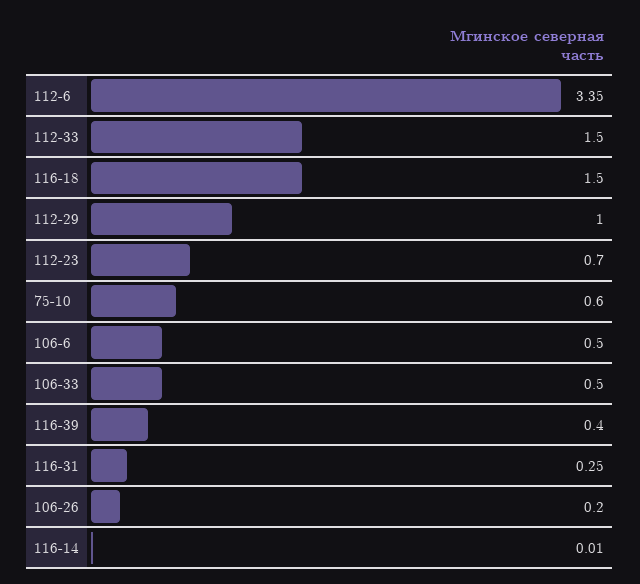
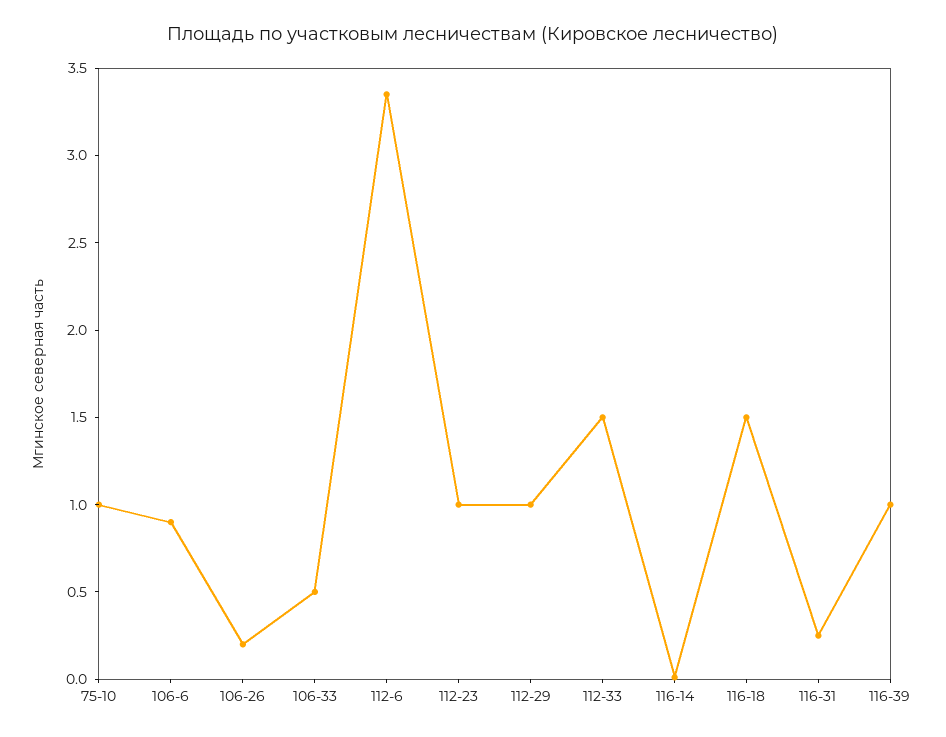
112-23: 0.7 -> 1
75-10: 0.6 -> 1
106-6: 0.5 -> 0.9
116-39: 0.4 -> 1

